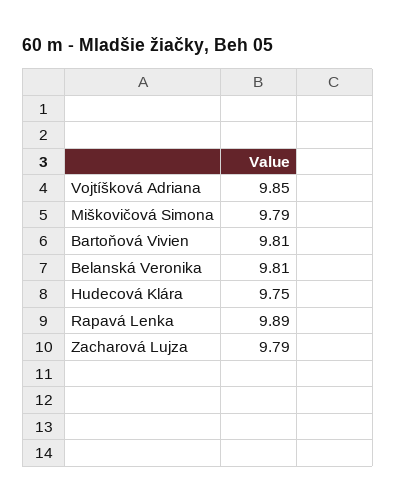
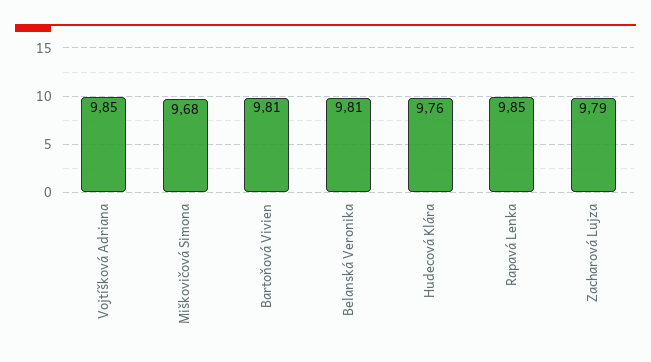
Miškovičová Simona: 9.79 -> 9.68
Hudecová Klára: 9.75 -> 9.76
Rapavá Lenka: 9.89 -> 9.85

